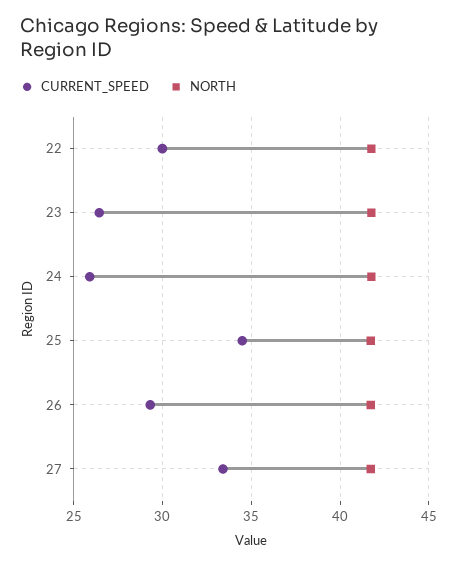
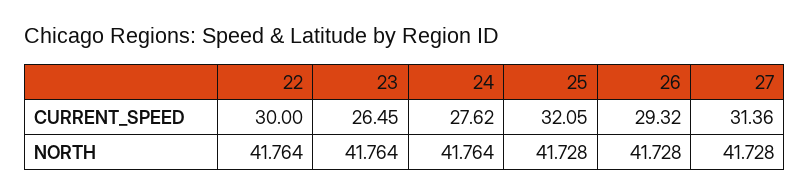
CURRENT_SPEED, 24: 26 -> 27.62
CURRENT_SPEED, 25: 34.5 -> 32.05
CURRENT_SPEED, 27: 33.5 -> 31.36

